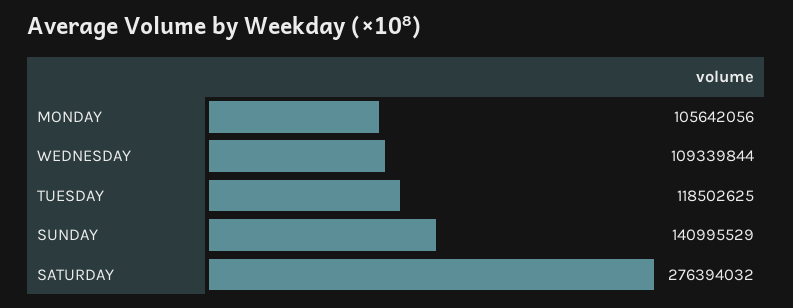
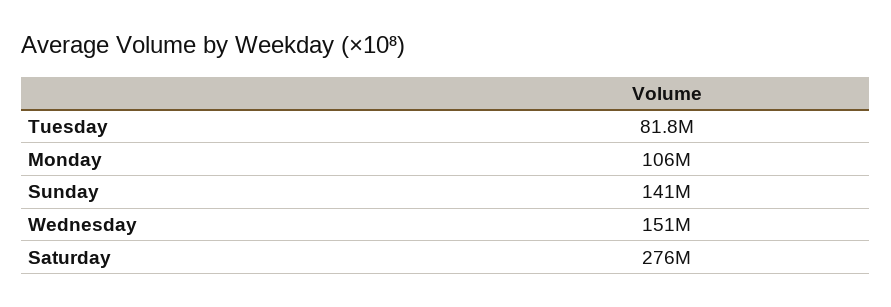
WEDNESDAY: 109339844 -> 151000000
TUESDAY: 118502625 -> 81800000

